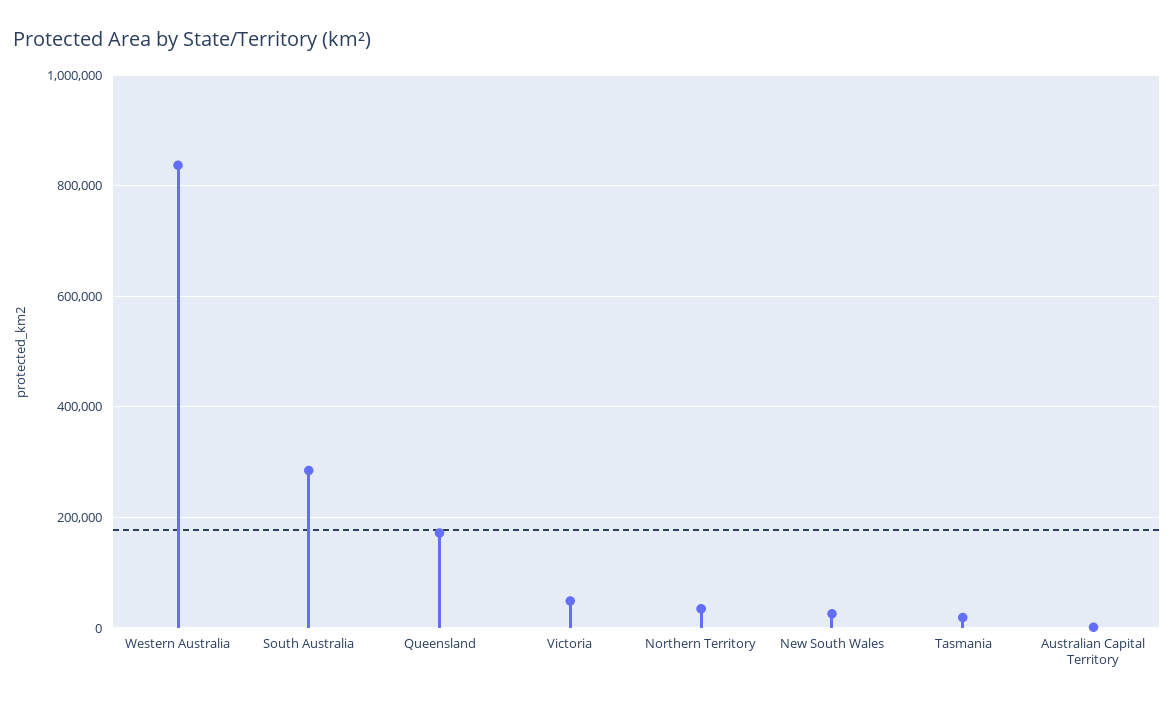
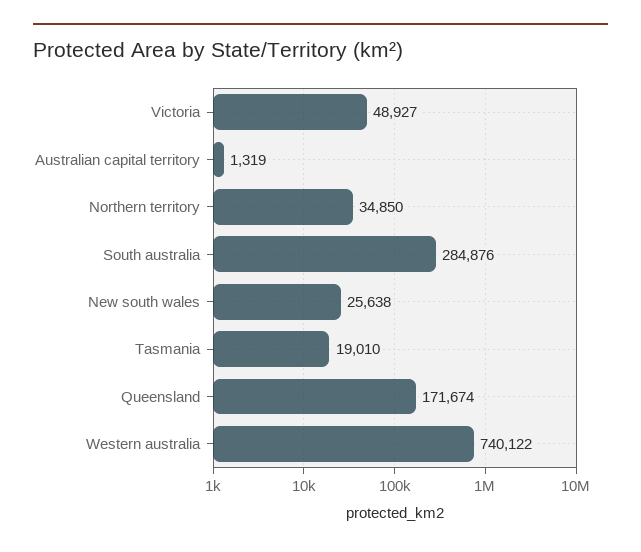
Western Australia: 840000 -> 740122

